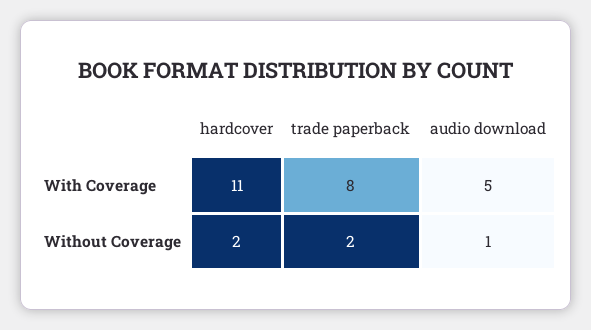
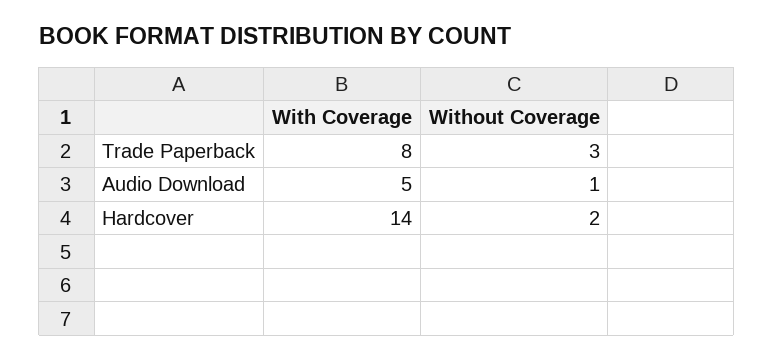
hardcover, With Coverage: 11 -> 14
trade paperback, Without Coverage: 2 -> 3

